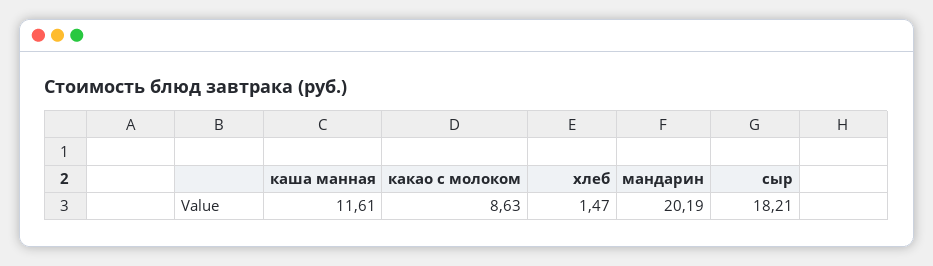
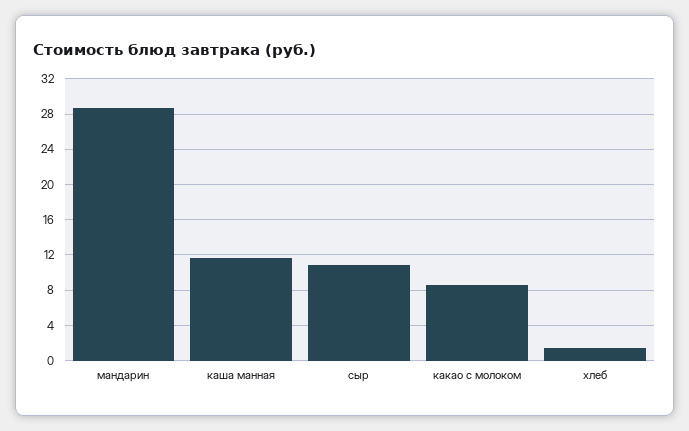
мандарин: 20.19 -> 29
сыр: 18.21 -> 11

